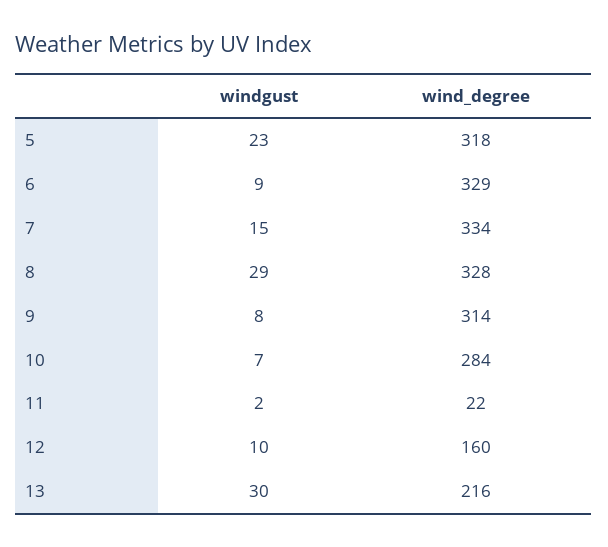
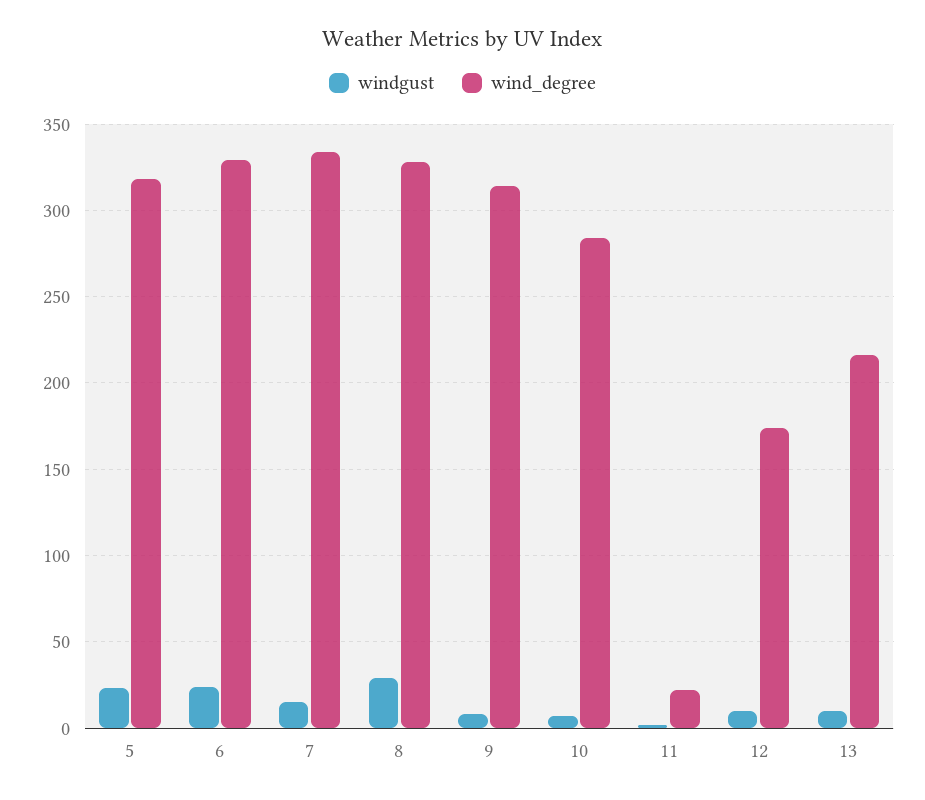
windgust, 6: 9 -> 25
wind_degree, 12: 160 -> 175
windgust, 13: 30 -> 10

